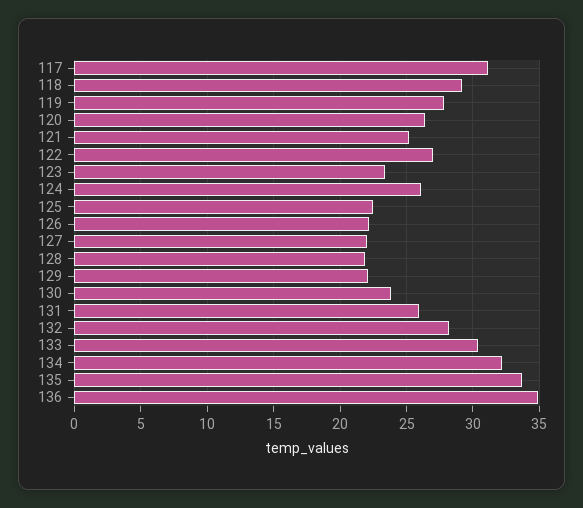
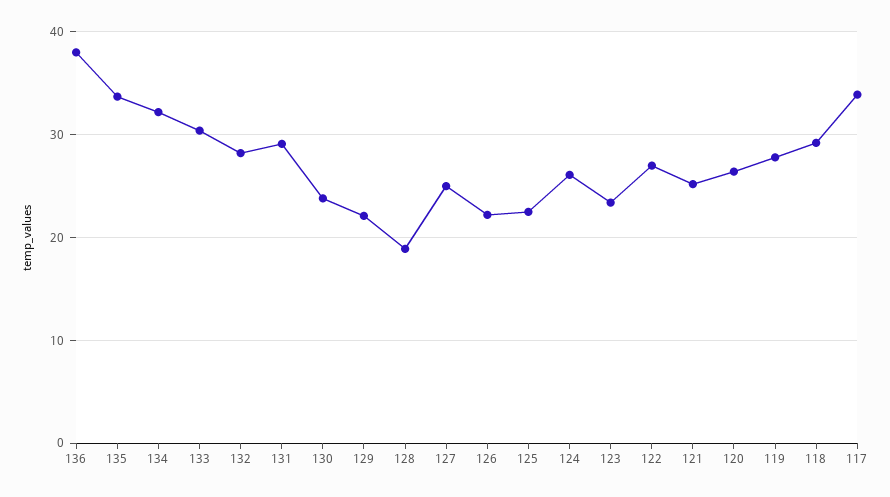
117: 31 -> 34
127: 22 -> 25
128: 22 -> 19
131: 26 -> 29
136: 35 -> 38

